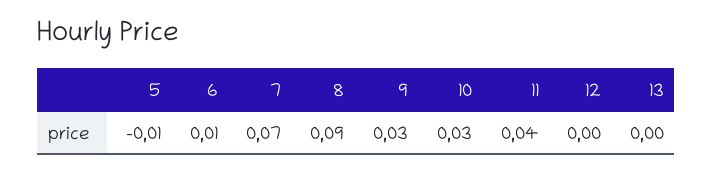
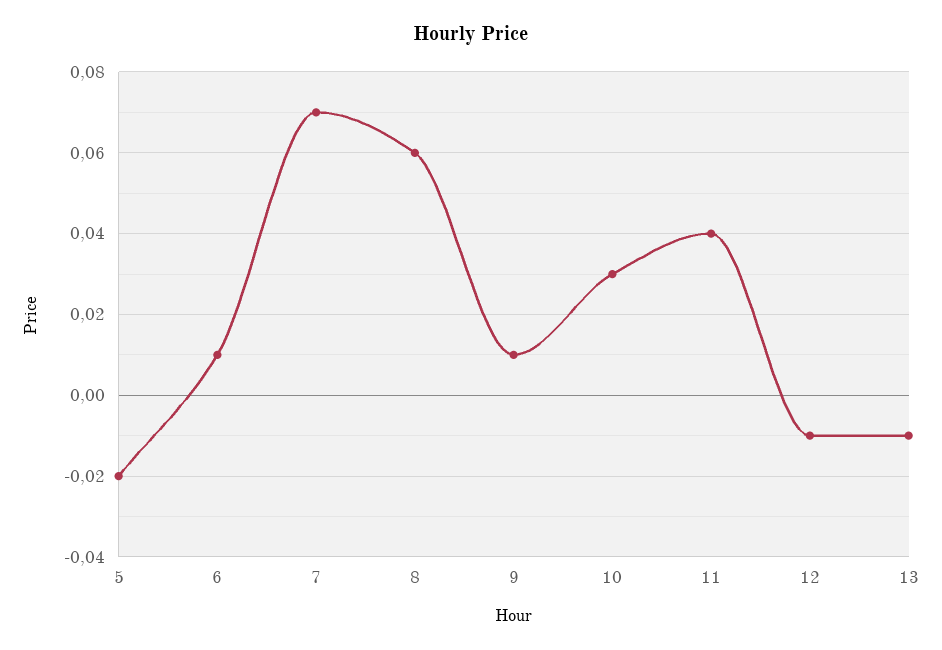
5: -0.01 -> -0.02
8: 0.09 -> 0.06
9: 0.03 -> 0.01
12: 0 -> -0.01
13: 0 -> -0.01

